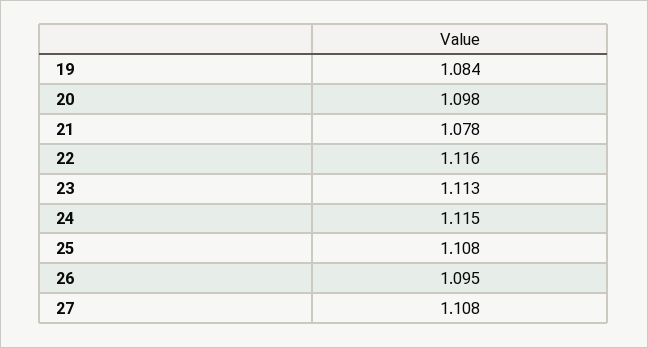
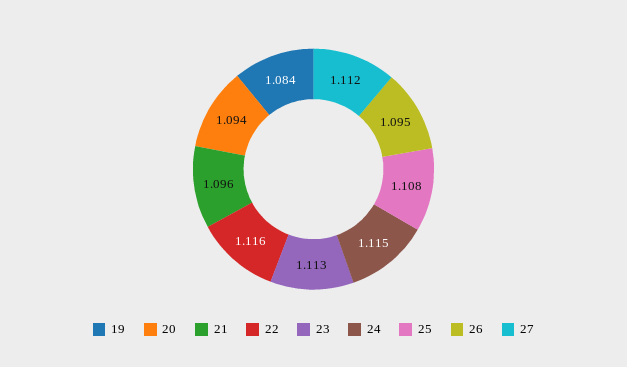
20: 1.098 -> 1.094
21: 1.078 -> 1.096
27: 1.108 -> 1.112

